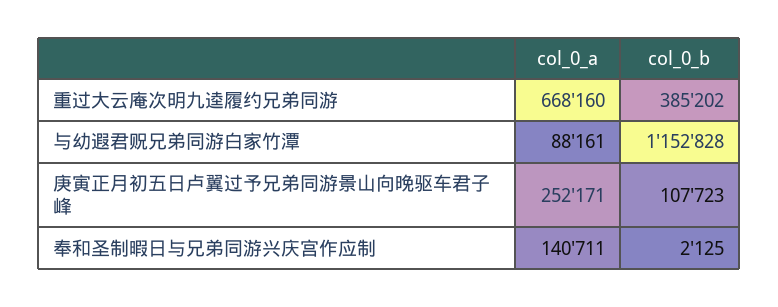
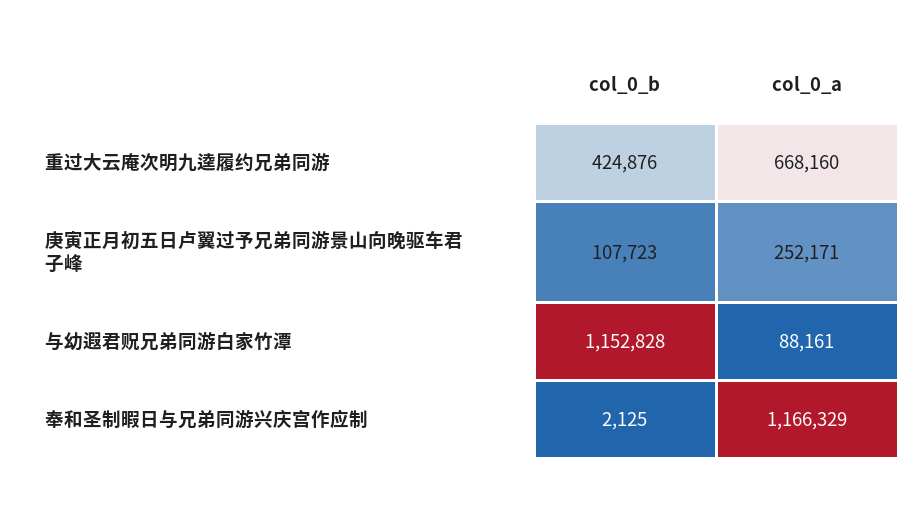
col_0_b, 重过大云庵次明九逵履约兄弟同游: 385202 -> 424876
col_0_a, 奉和圣制暇日与兄弟同游兴庆宫作应制: 140711 -> 1166329

